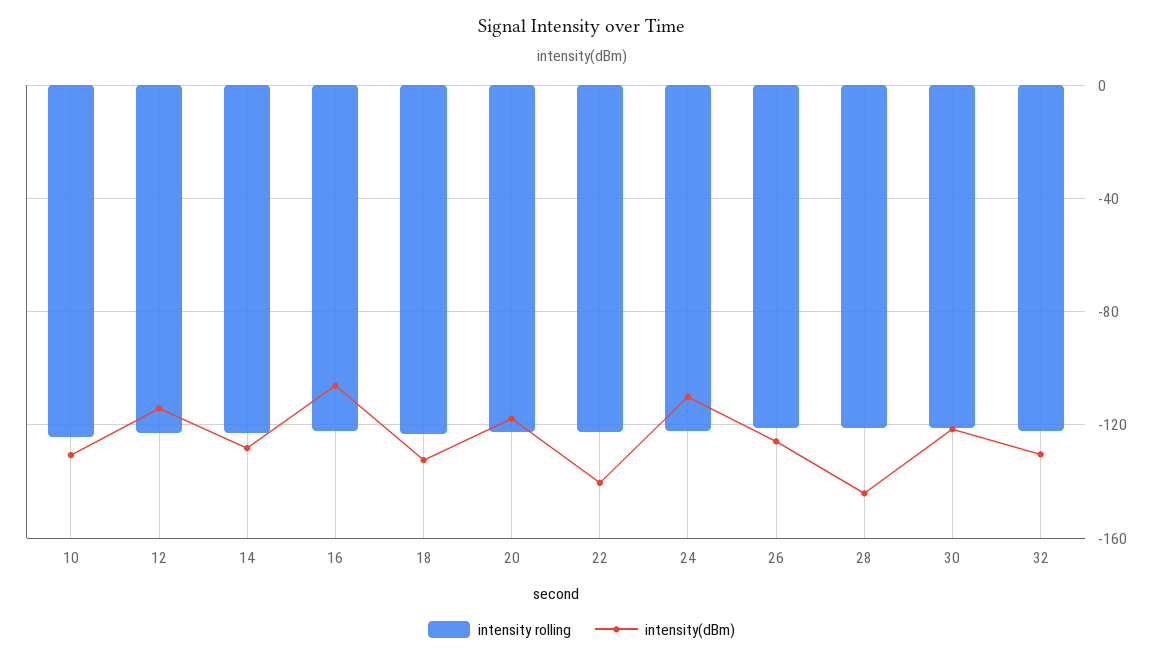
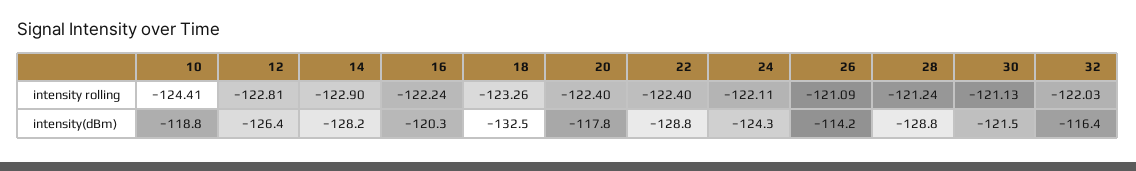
intensity(dBm), 10: -130 -> -118.8
intensity(dBm), 12: -115 -> -126.4
intensity(dBm), 16: -105 -> -120.3
intensity(dBm), 22: -140 -> -128.8
intensity(dBm), 24: -110 -> -124.3
intensity(dBm), 26: -125 -> -114.2
intensity(dBm), 28: -145 -> -128.8
intensity(dBm), 32: -130 -> -116.4

